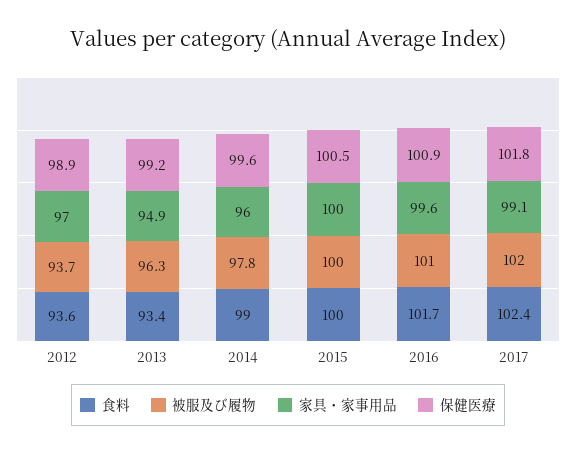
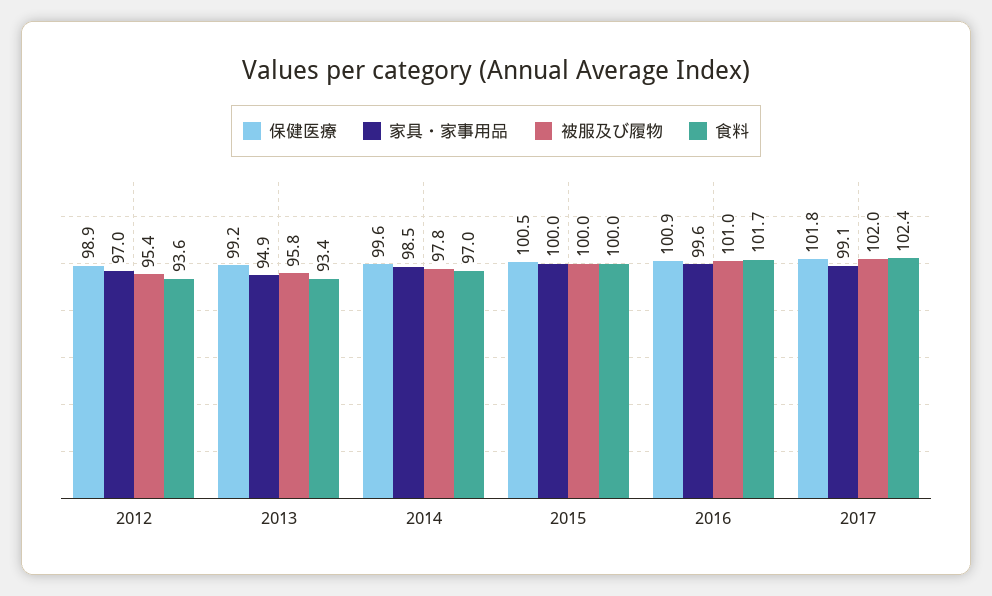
被服及び履物, 2012: 93.7 -> 95.4
被服及び履物, 2013: 96.3 -> 95.8
食料, 2014: 99 -> 97
家具・家事用品, 2014: 96 -> 98.5

